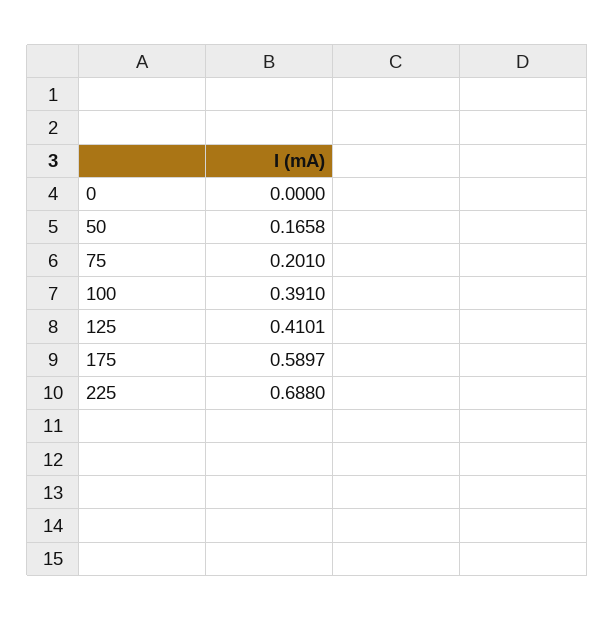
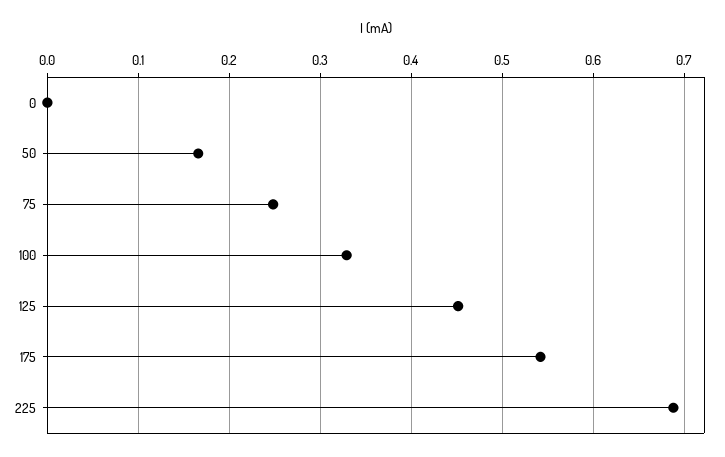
75: 0.201 -> 0.25
100: 0.391 -> 0.33
125: 0.4101 -> 0.45
175: 0.5897 -> 0.54

